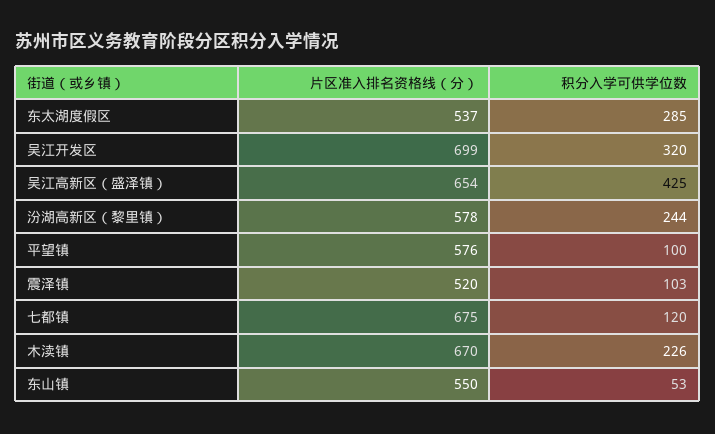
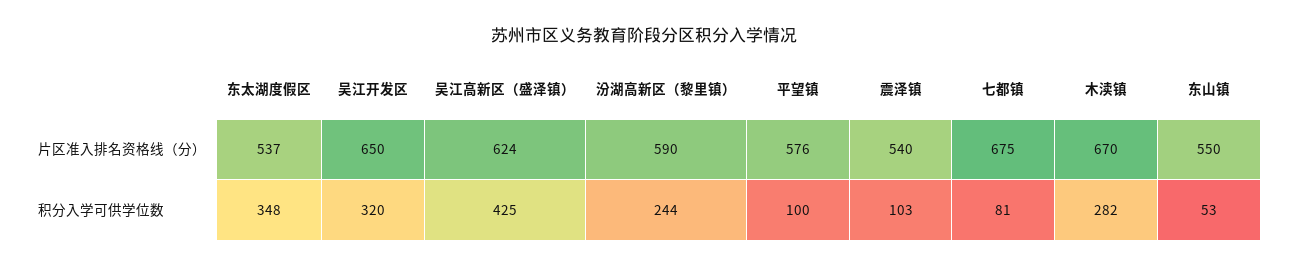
积分入学可供学位数, 东太湖度假区: 285 -> 348
片区准入排名资格线（分）, 吴江开发区: 699 -> 650
片区准入排名资格线（分）, 吴江高新区（盛泽镇）: 654 -> 624
片区准入排名资格线（分）, 汾湖高新区（黎里镇）: 578 -> 590
片区准入排名资格线（分）, 震泽镇: 520 -> 540
积分入学可供学位数, 七都镇: 120 -> 81
积分入学可供学位数, 木渎镇: 226 -> 282

